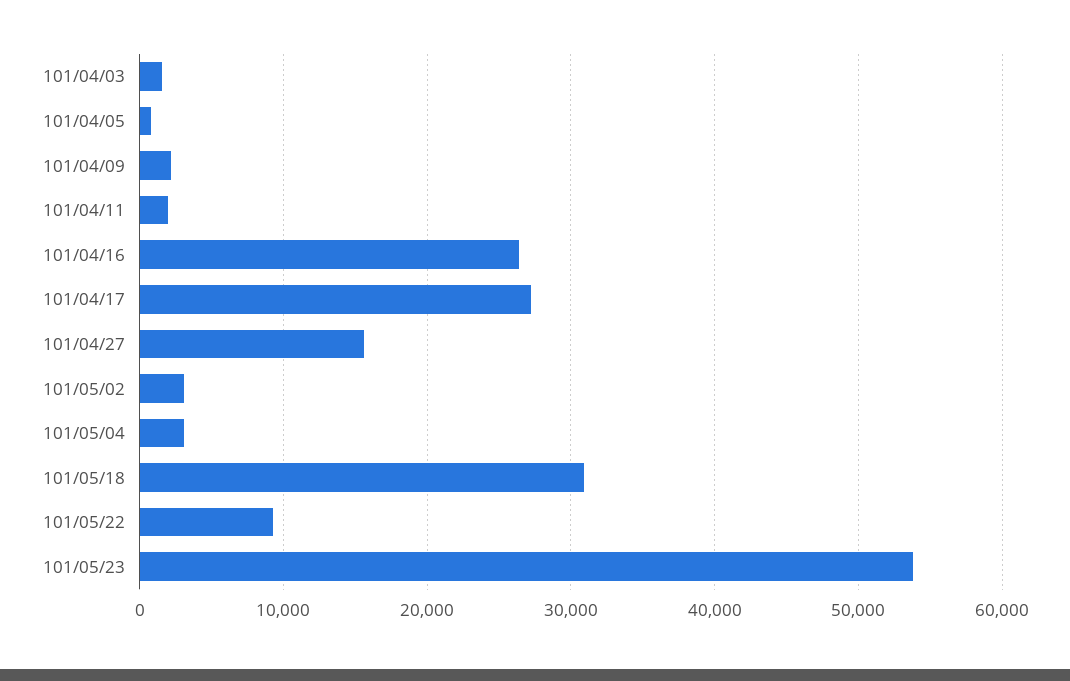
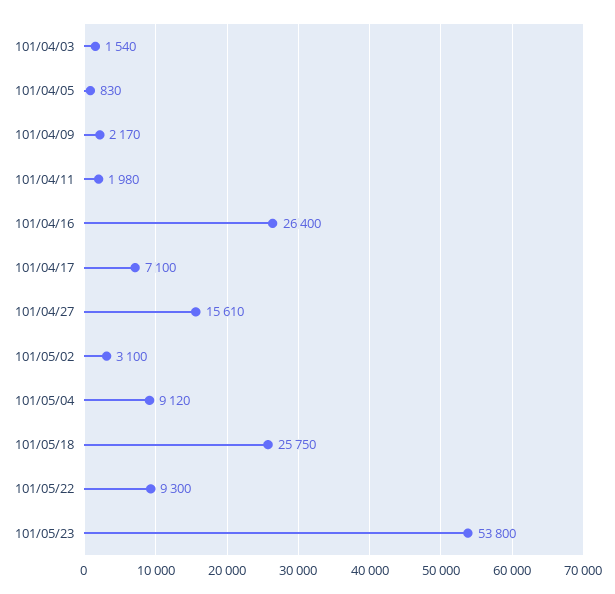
101/04/17: 27000 -> 7100
101/05/04: 3000 -> 9120
101/05/18: 31000 -> 25750

